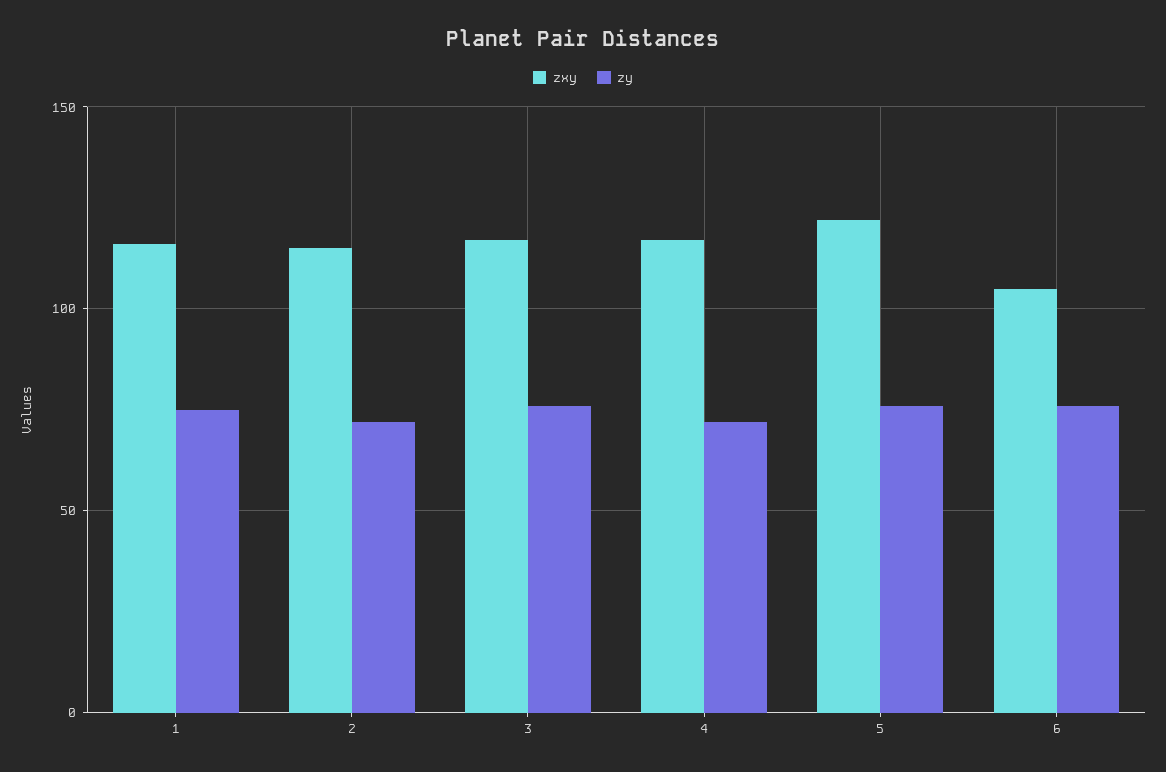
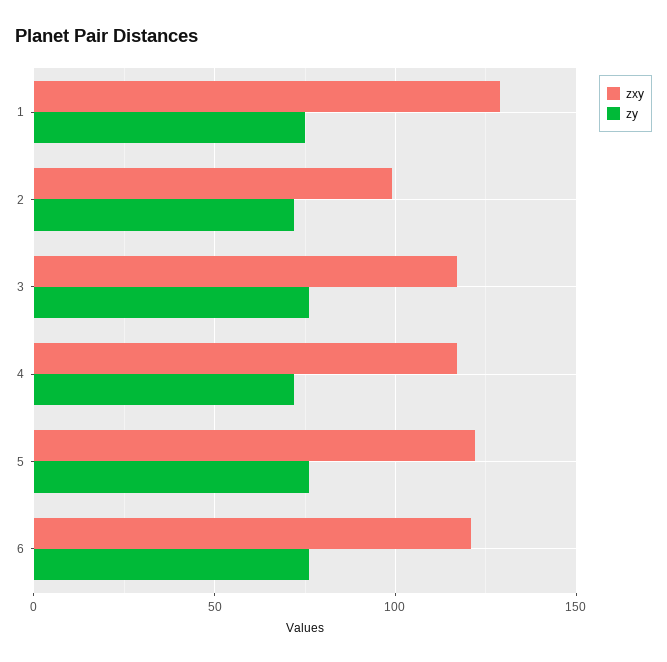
zxy, 1: 115 -> 130
zxy, 2: 115 -> 100
zxy, 6: 105 -> 120

